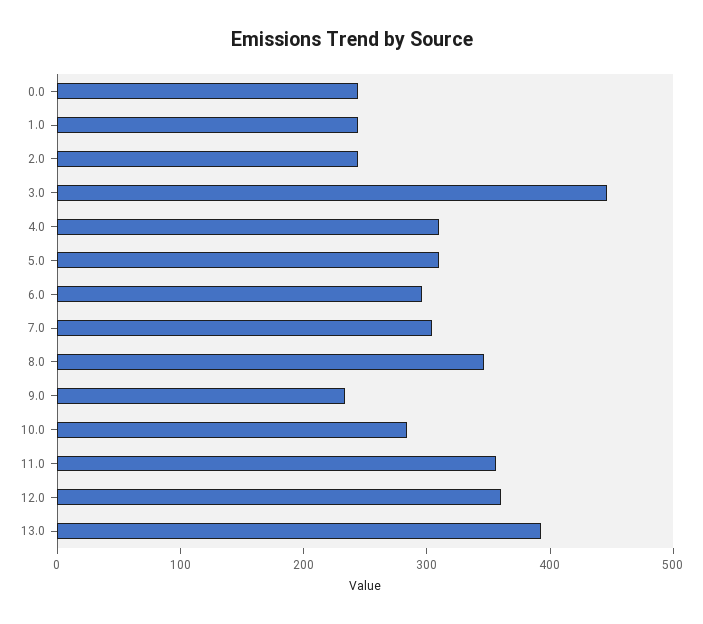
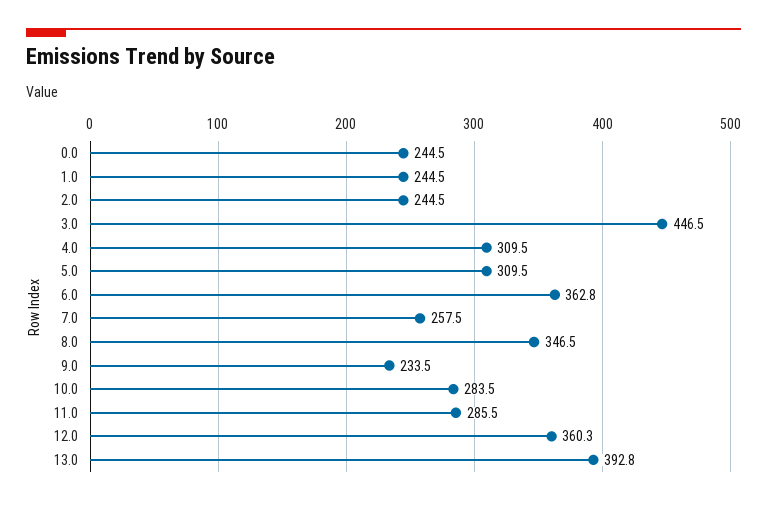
6.0: 300 -> 362.8
7.0: 300 -> 257.5
11.0: 360 -> 285.5

